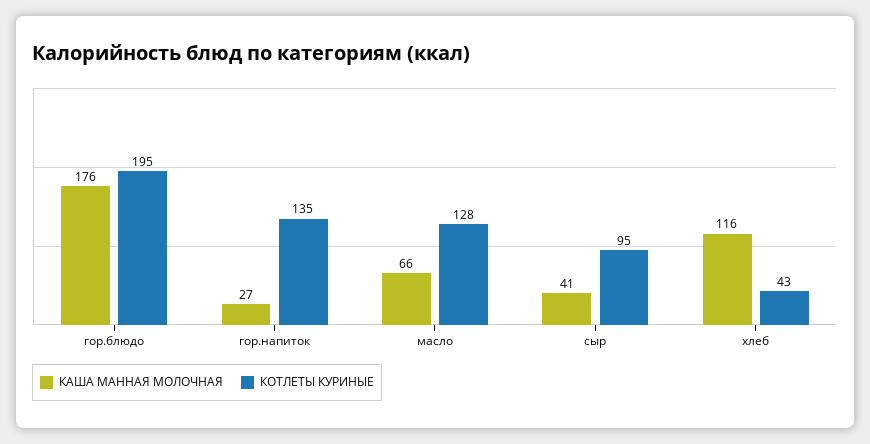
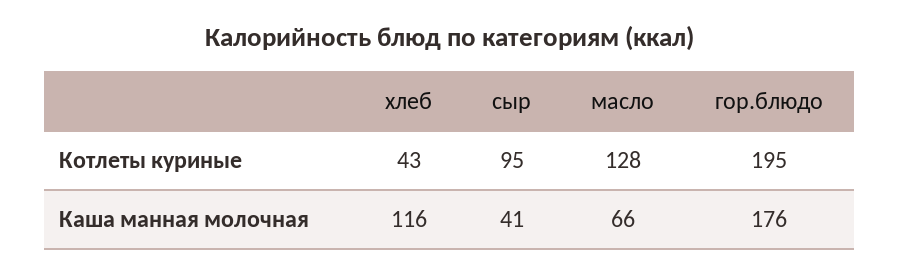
КАША МАННАЯ МОЛОЧНАЯ, гор.напиток: 27 -> none
КОТЛЕТЫ КУРИНЫЕ, гор.напиток: 135 -> none

